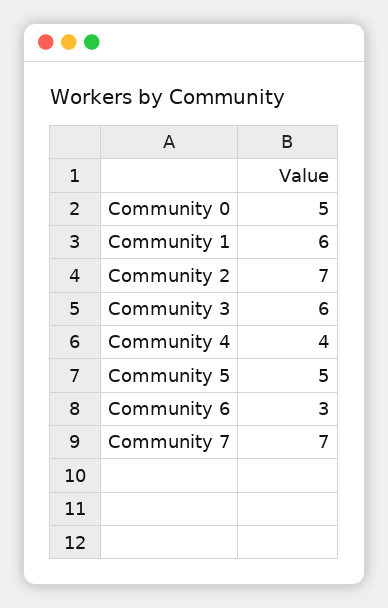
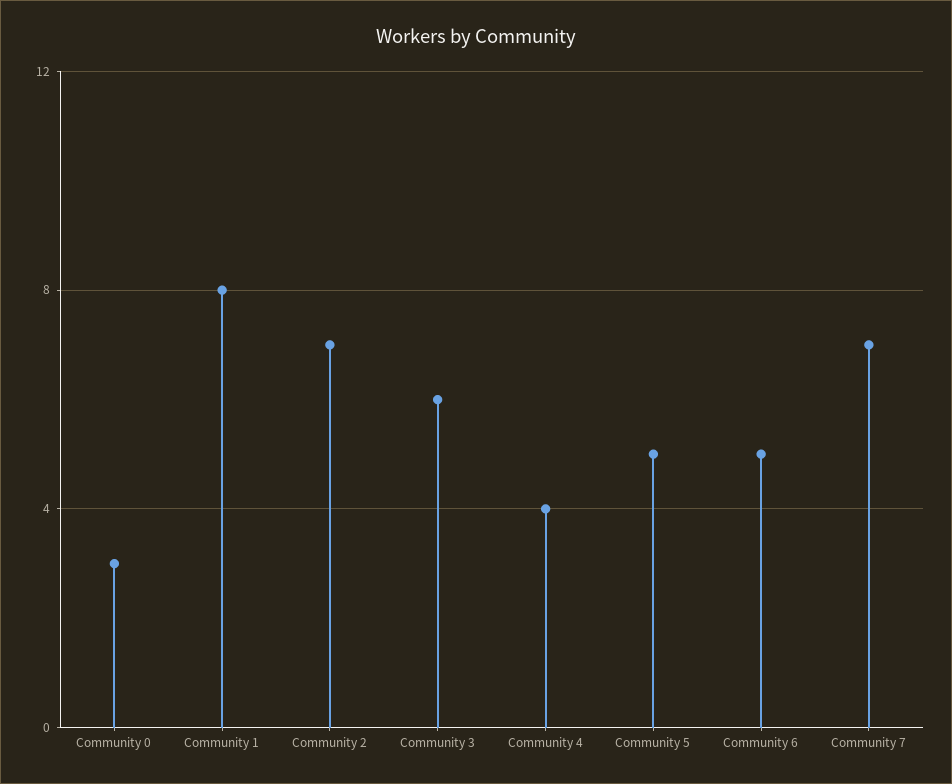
Community 0: 5 -> 3
Community 1: 6 -> 8
Community 6: 3 -> 5

